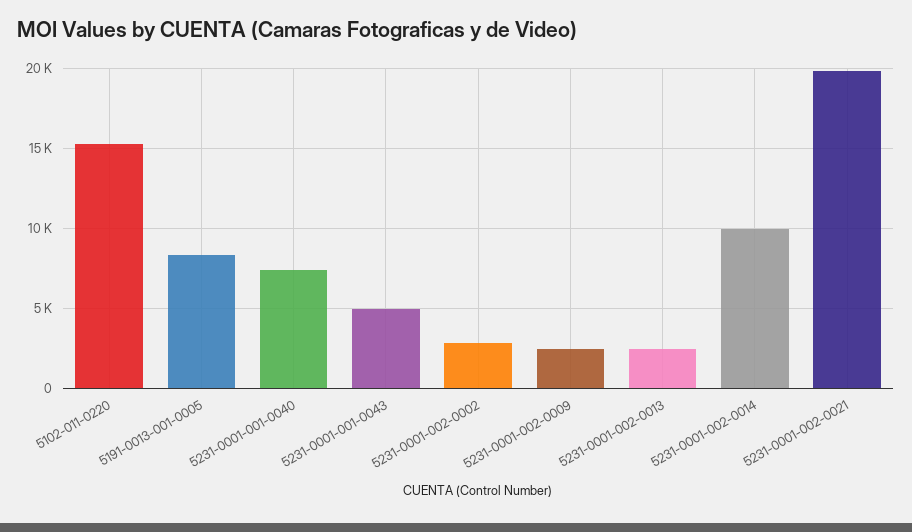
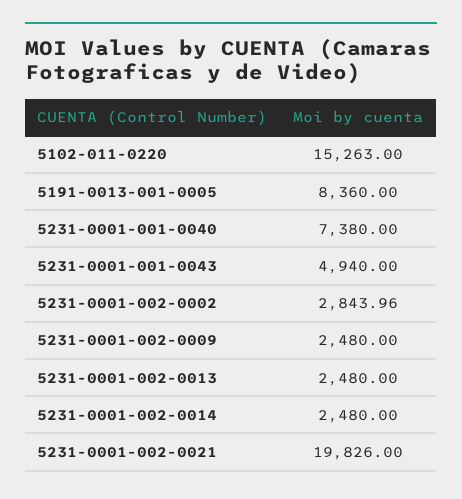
5231-0001-002-0014: 10000 -> 2480

